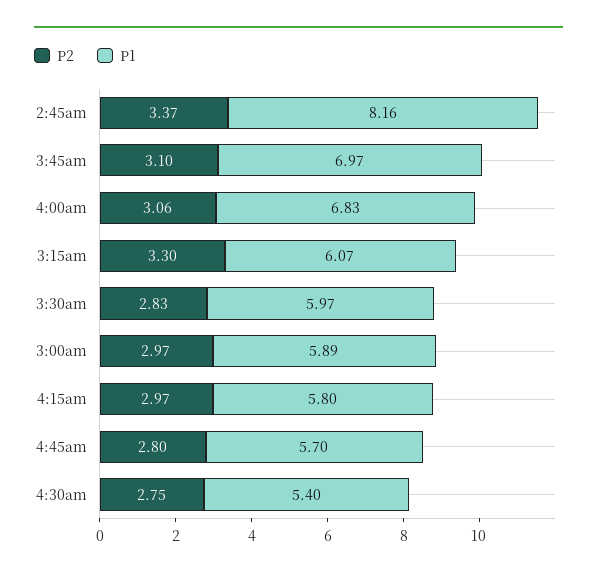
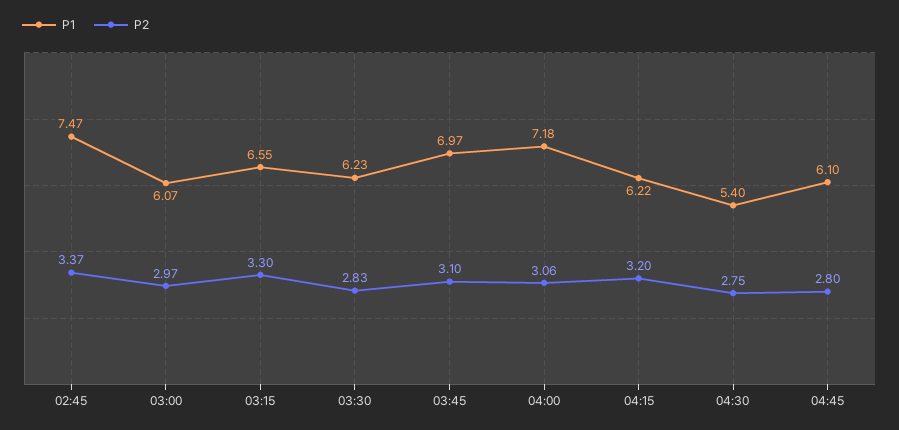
P1, 2:45am: 8.16 -> 7.47
P1, 4:00am: 6.83 -> 7.18
P1, 3:15am: 6.07 -> 6.55
P1, 3:30am: 5.97 -> 6.23
P1, 3:00am: 5.89 -> 6.07
P2, 4:15am: 2.97 -> 3.2
P1, 4:15am: 5.8 -> 6.22
P1, 4:45am: 5.7 -> 6.1

